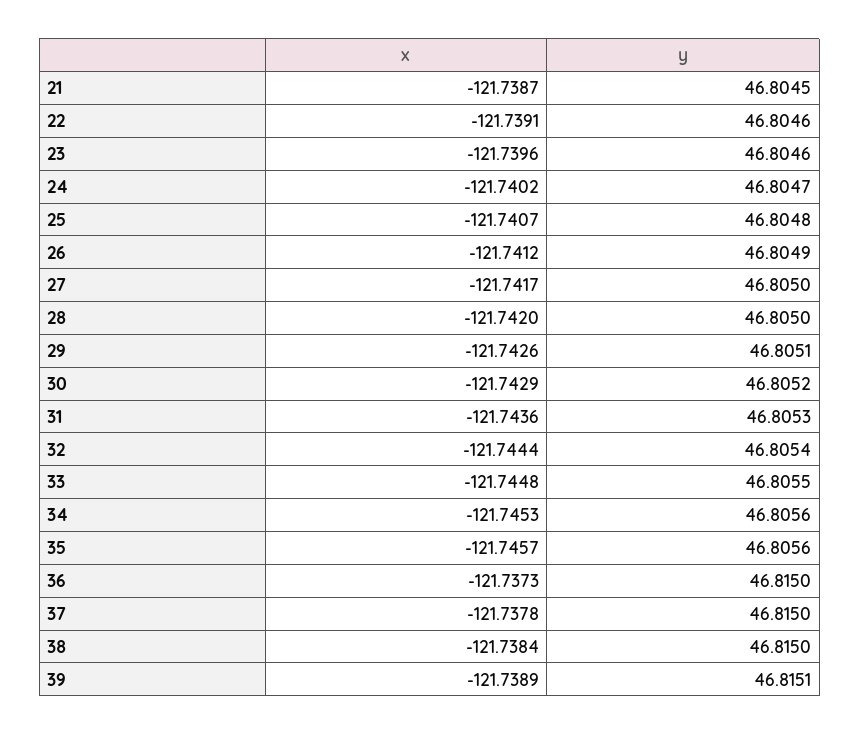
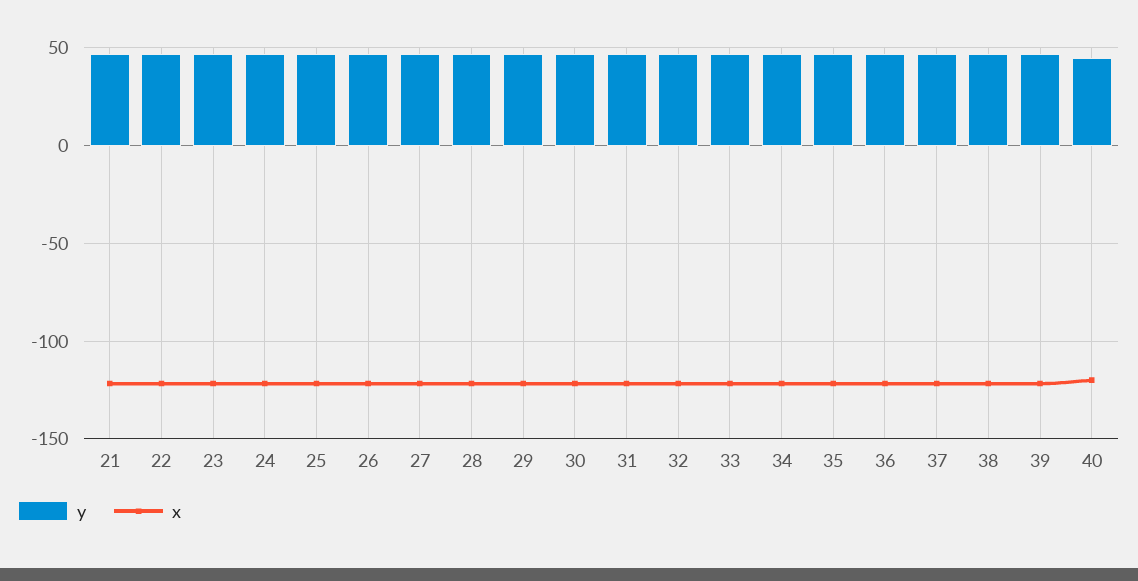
y, 40: none -> 45
x, 40: none -> -120

